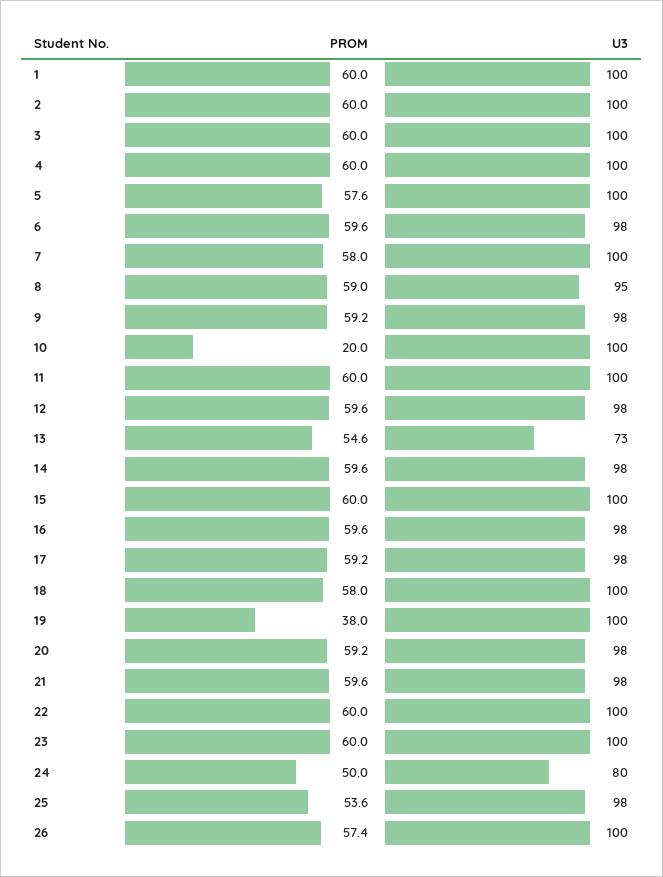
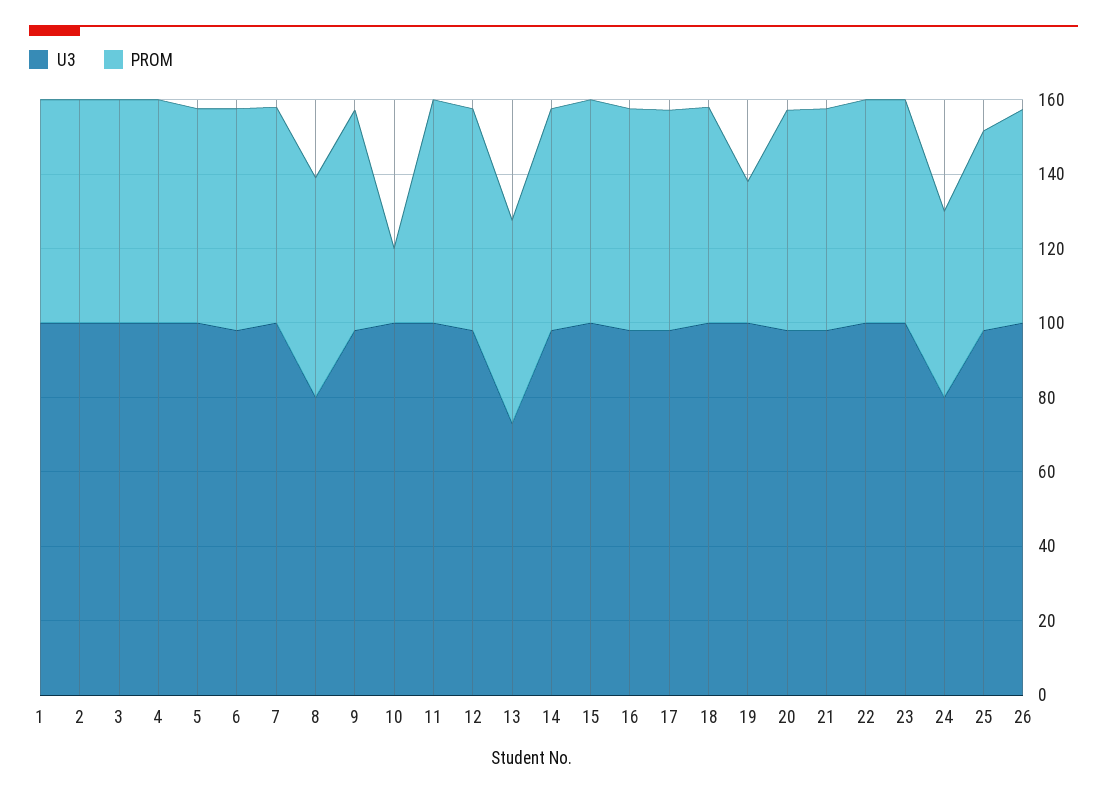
U3, 8: 95 -> 80

